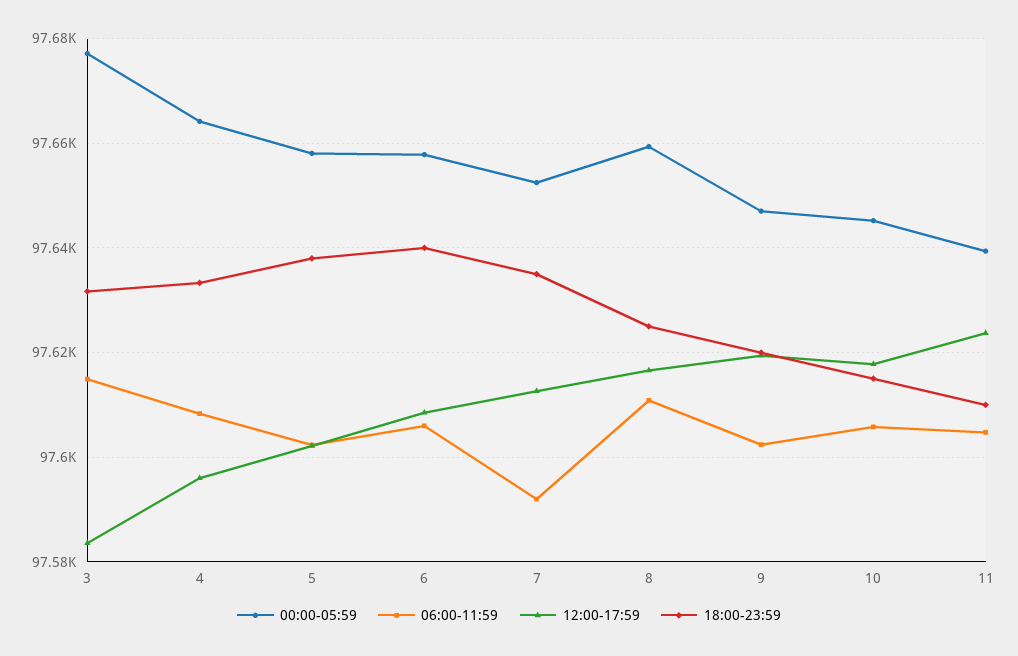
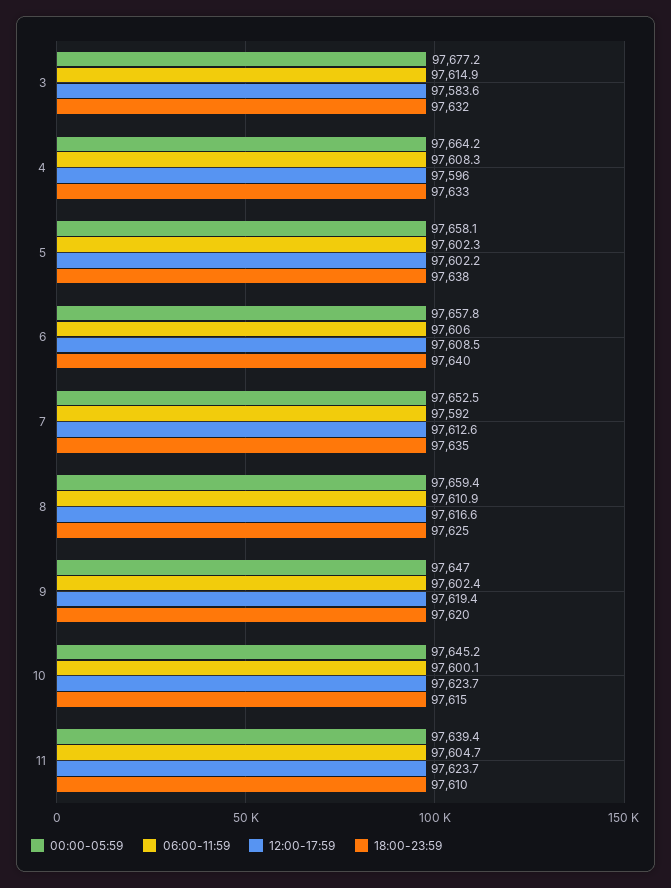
06:00-11:59, 10: 97606 -> 97600.1
12:00-17:59, 10: 97618 -> 97623.7

